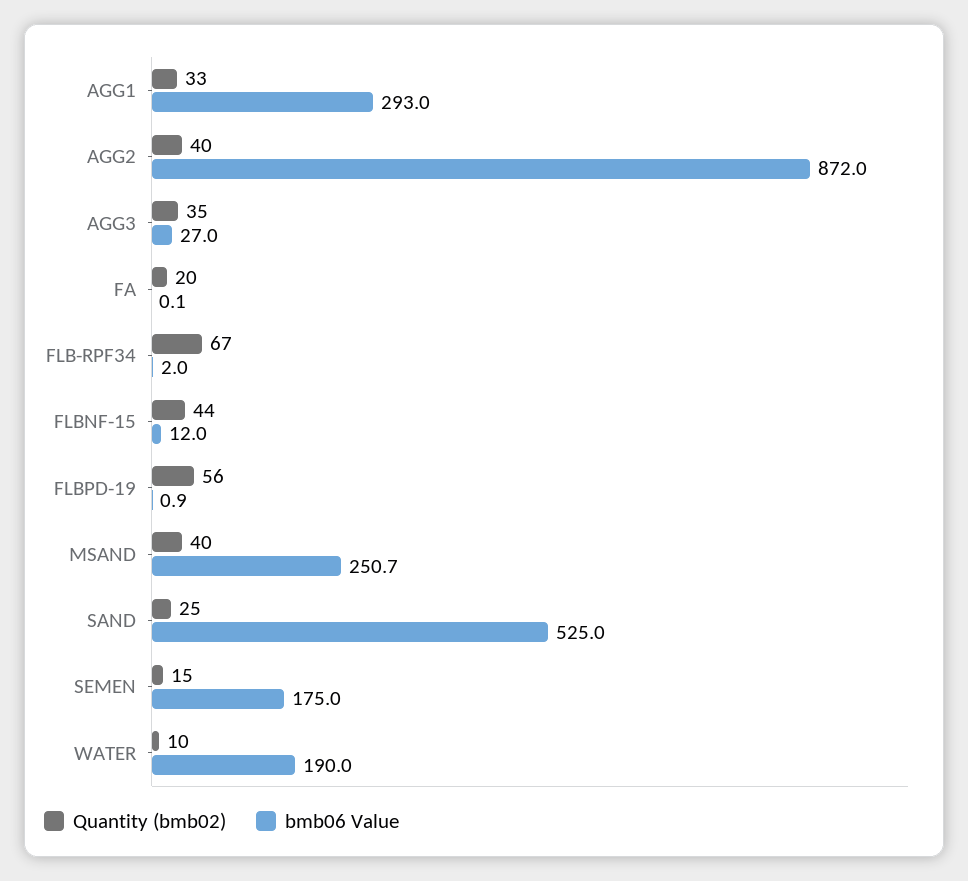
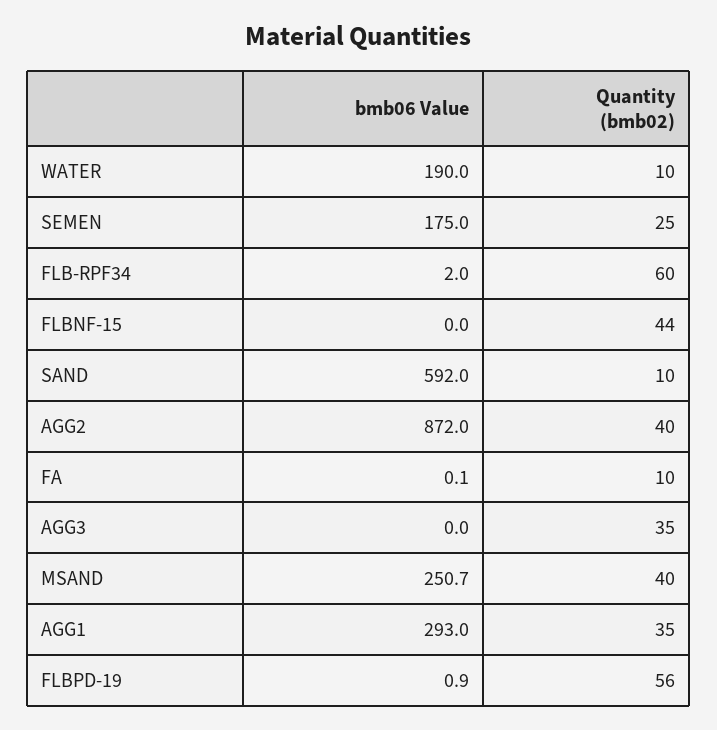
Quantity (bmb02), AGG1: 33 -> 35
bmb06 Value, AGG3: 27 -> 0
Quantity (bmb02), FA: 20 -> 10
Quantity (bmb02), FLB-RPF34: 67 -> 60
bmb06 Value, FLBNF-15: 12 -> 0
Quantity (bmb02), SAND: 25 -> 10
bmb06 Value, SAND: 525 -> 592
Quantity (bmb02), SEMEN: 15 -> 25

